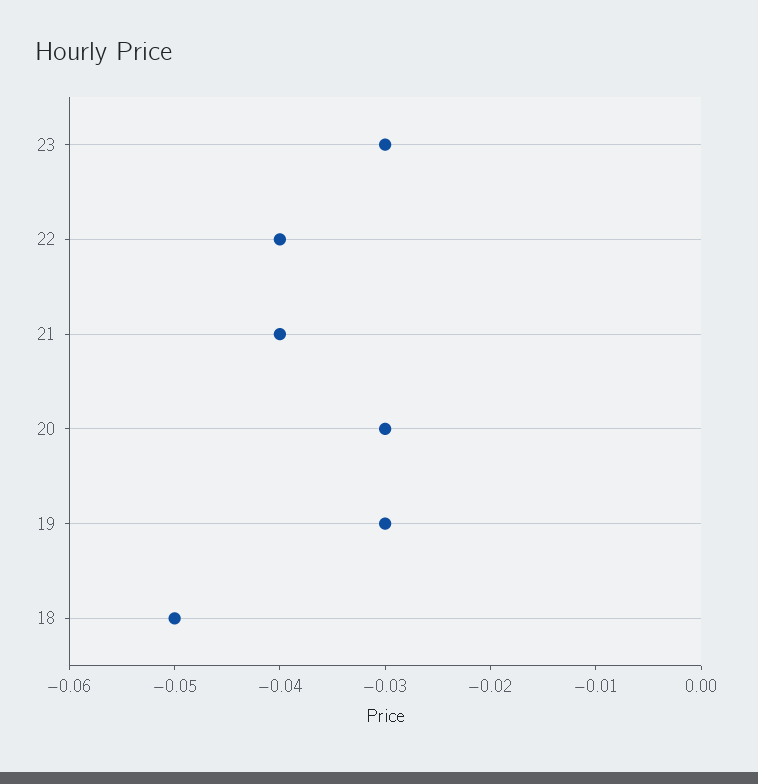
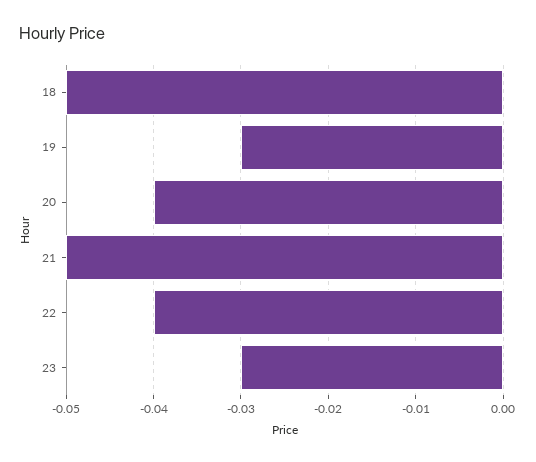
21: -0.04 -> -0.05
20: -0.03 -> -0.04

